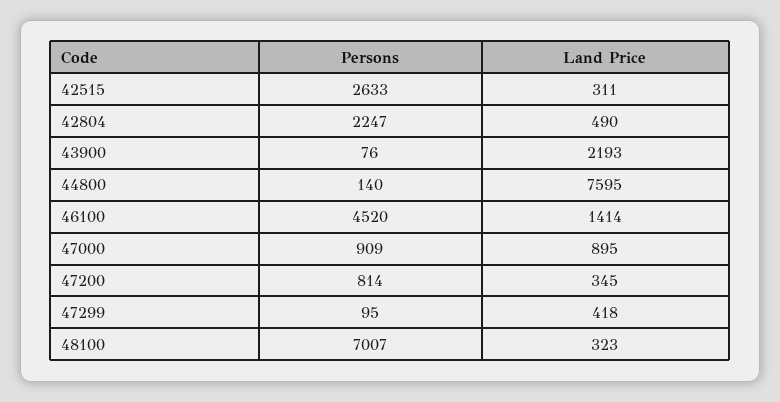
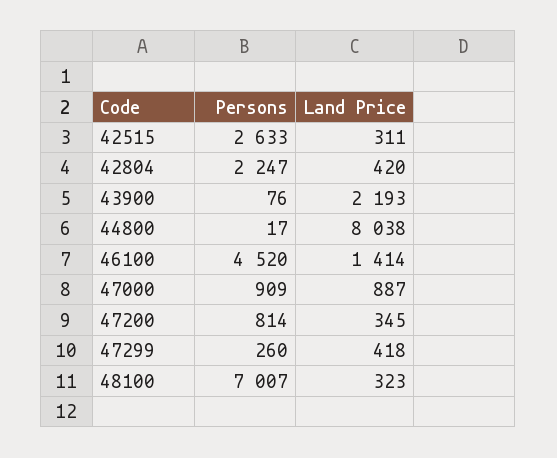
Land Price, 42804: 490 -> 420
Persons, 44800: 140 -> 17
Land Price, 44800: 7595 -> 8038
Land Price, 47000: 895 -> 887
Persons, 47299: 95 -> 260

